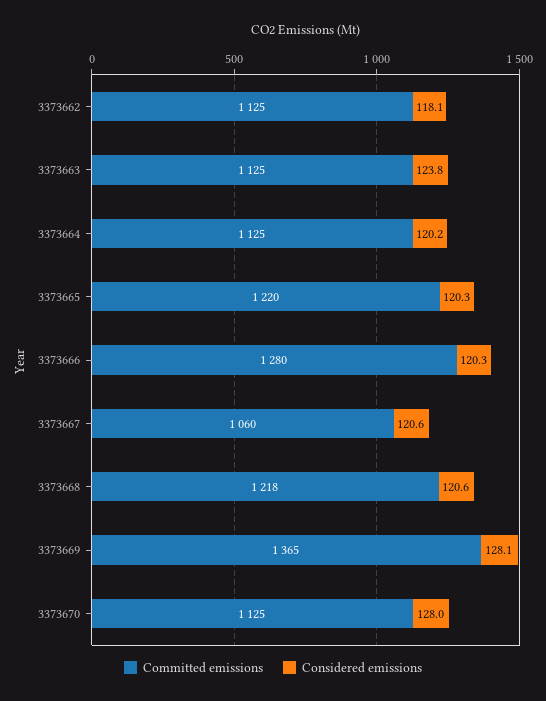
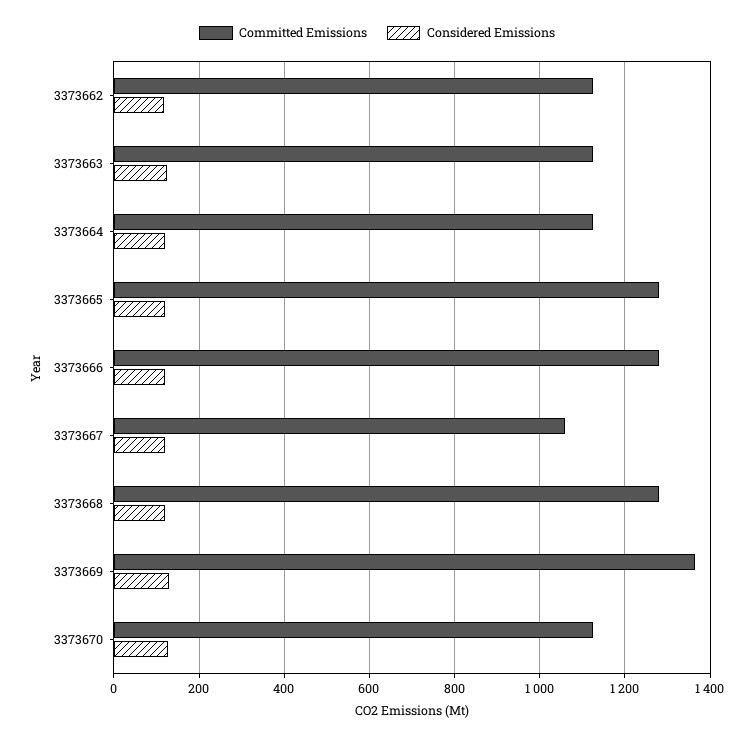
Committed emissions, 3373665: 1220 -> 1280
Committed emissions, 3373668: 1218 -> 1280

